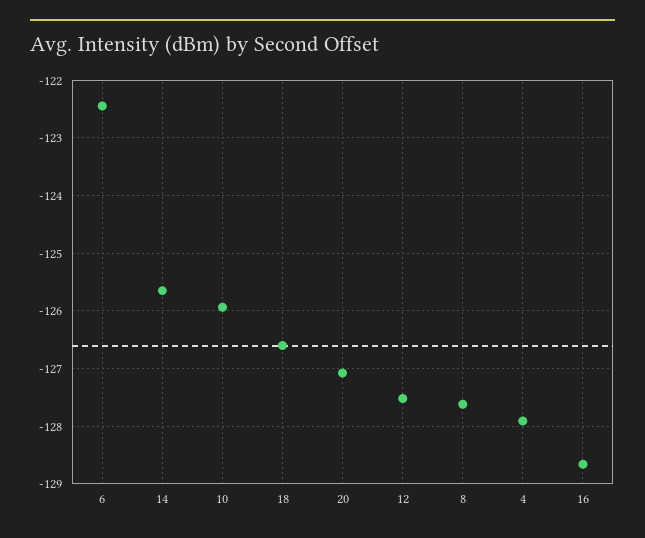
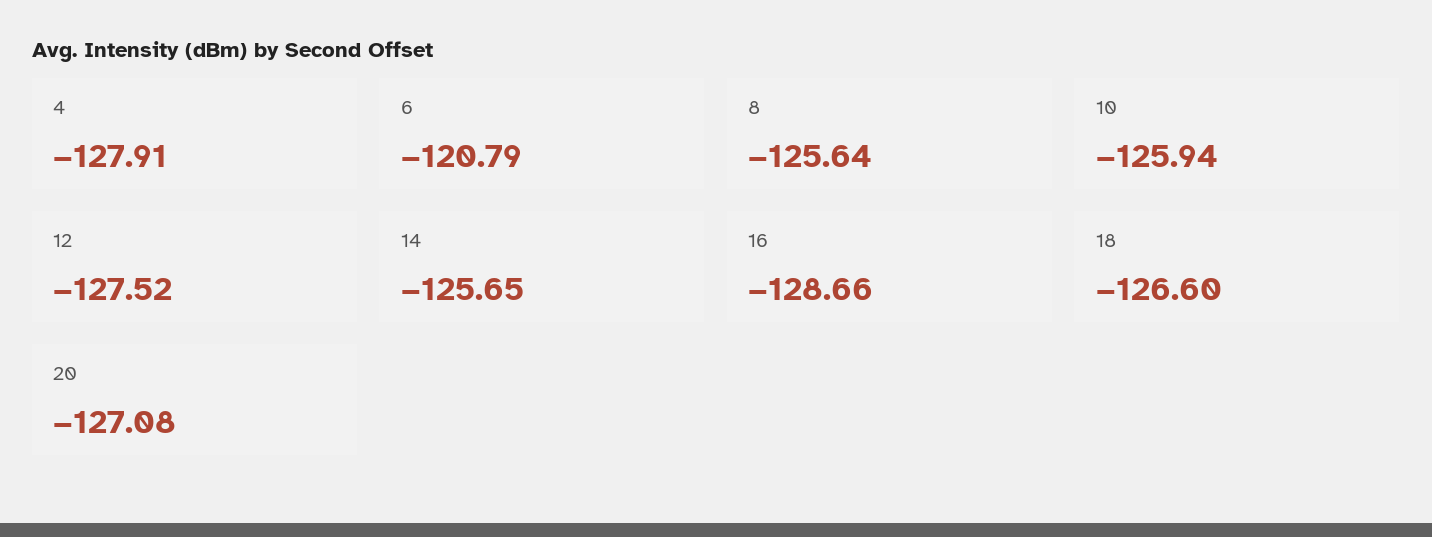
6: -122.4 -> -120.79
8: -127.6 -> -125.64

